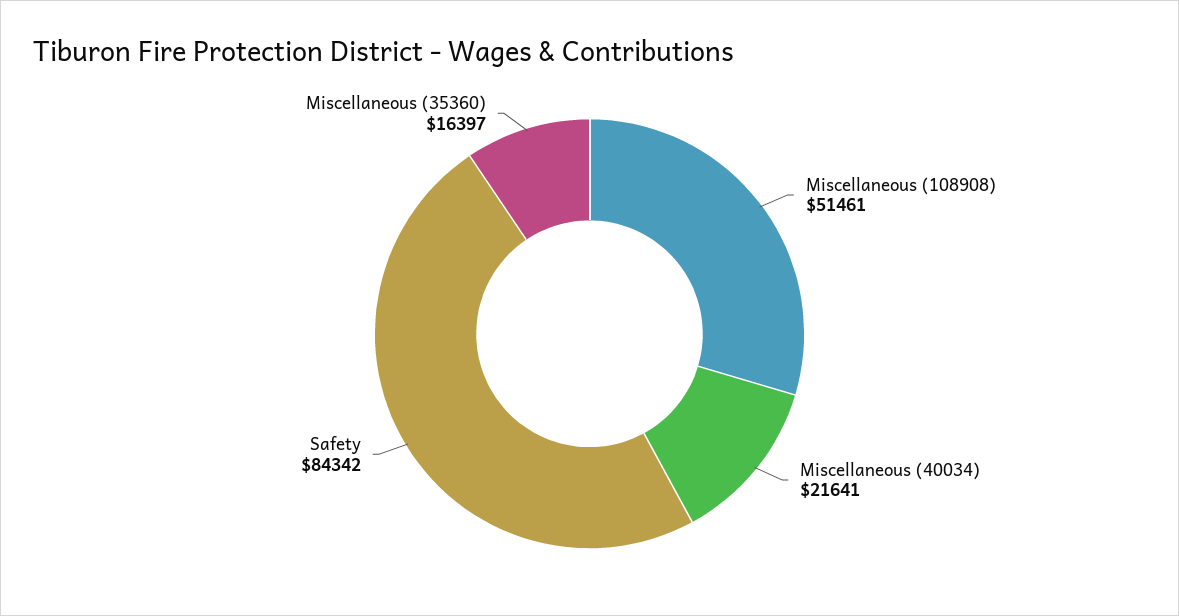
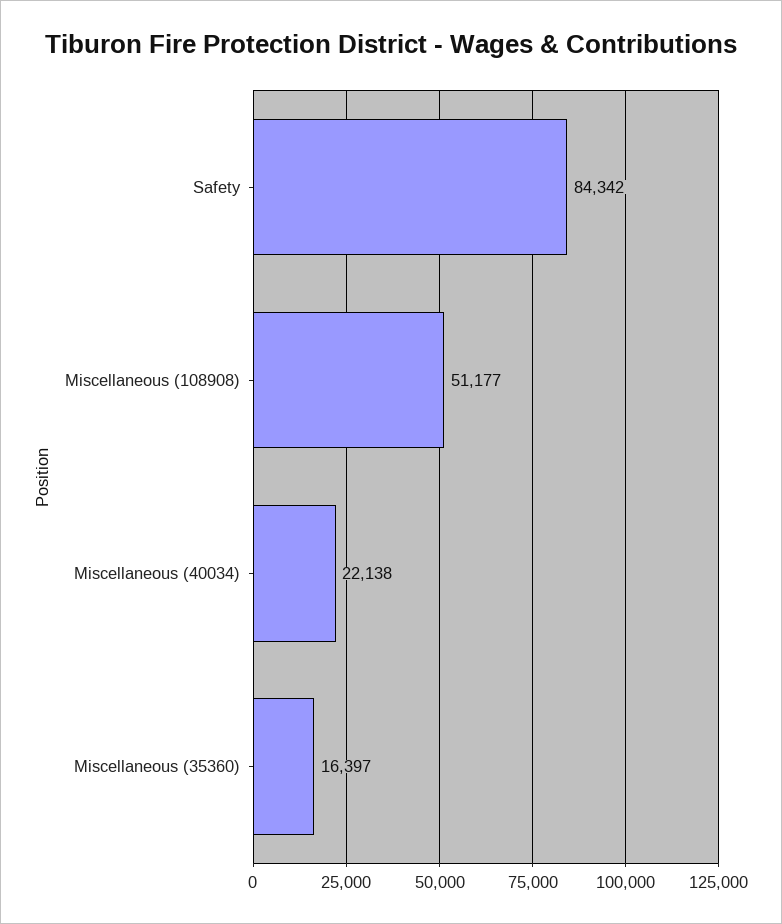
Miscellaneous (108908): 51461 -> 51177
Miscellaneous (40034): 21641 -> 22138

